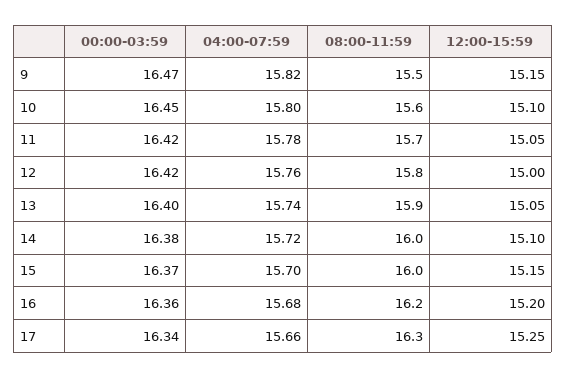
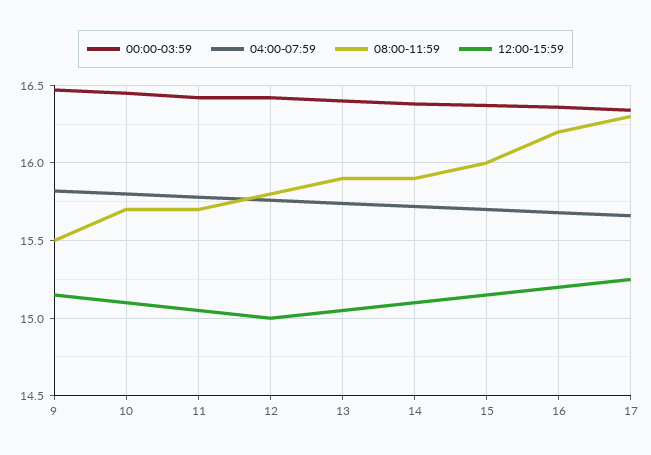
08:00-11:59, 10: 15.6 -> 15.7
08:00-11:59, 14: 16 -> 15.9

